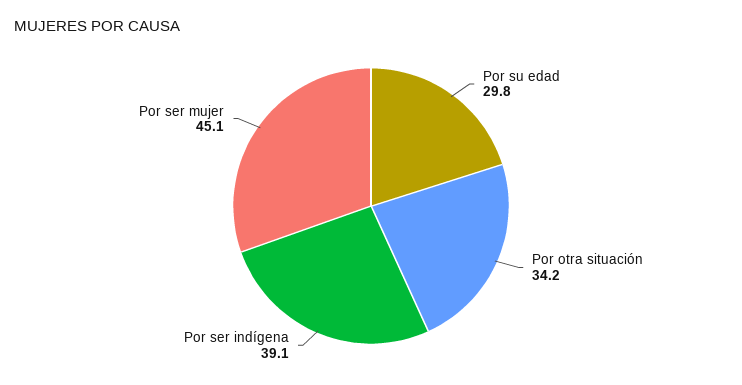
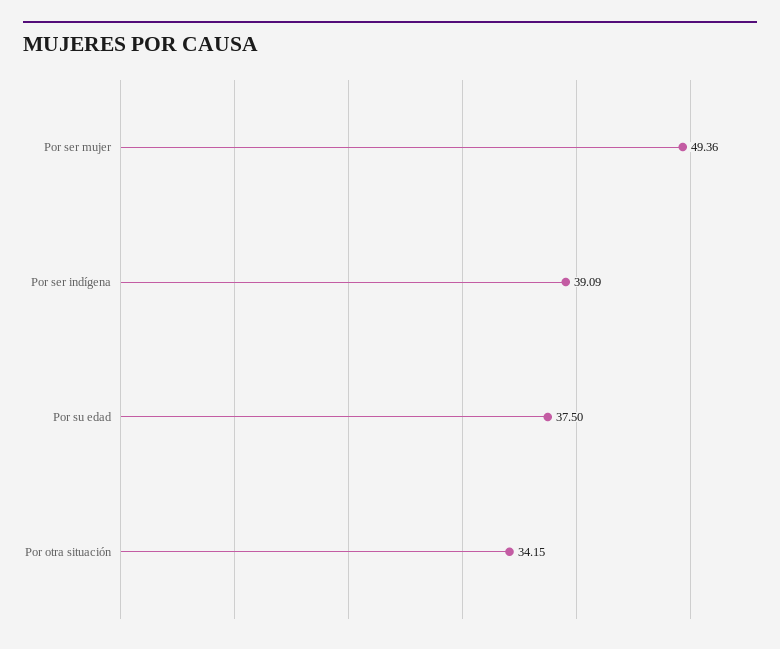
Por su edad: 29.8 -> 37.5
Por ser mujer: 45.1 -> 49.36

